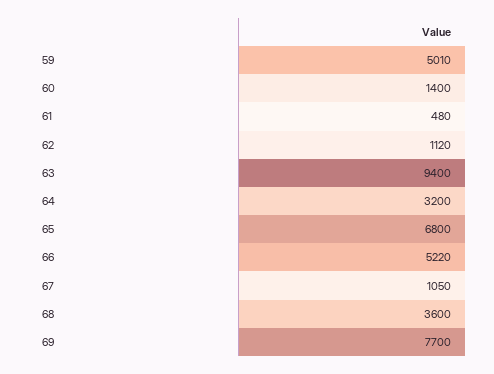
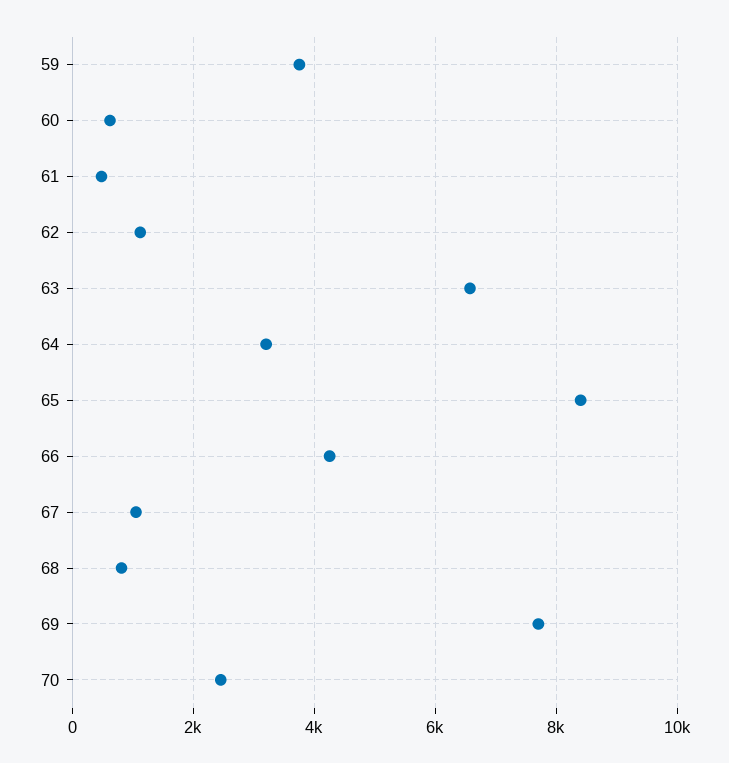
59: 5010 -> 3800
60: 1400 -> 600
63: 9400 -> 6600
65: 6800 -> 8400
66: 5220 -> 4200
68: 3600 -> 800
70: none -> 2400

